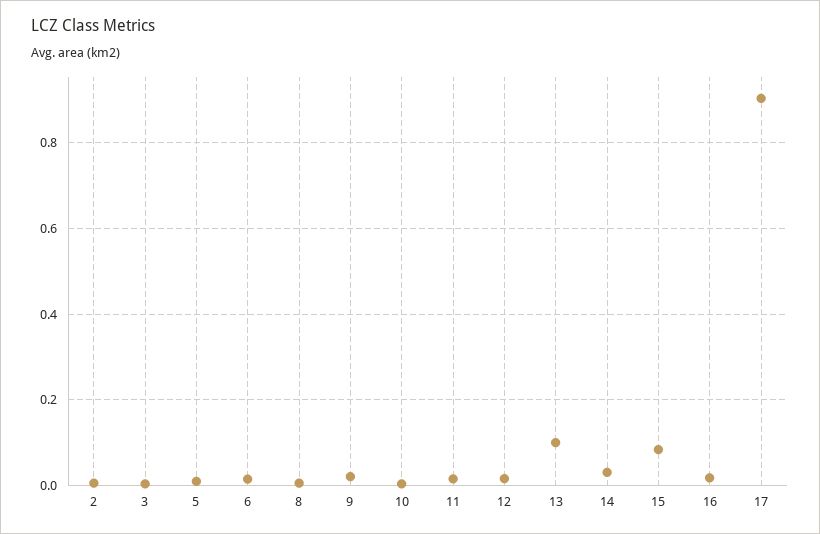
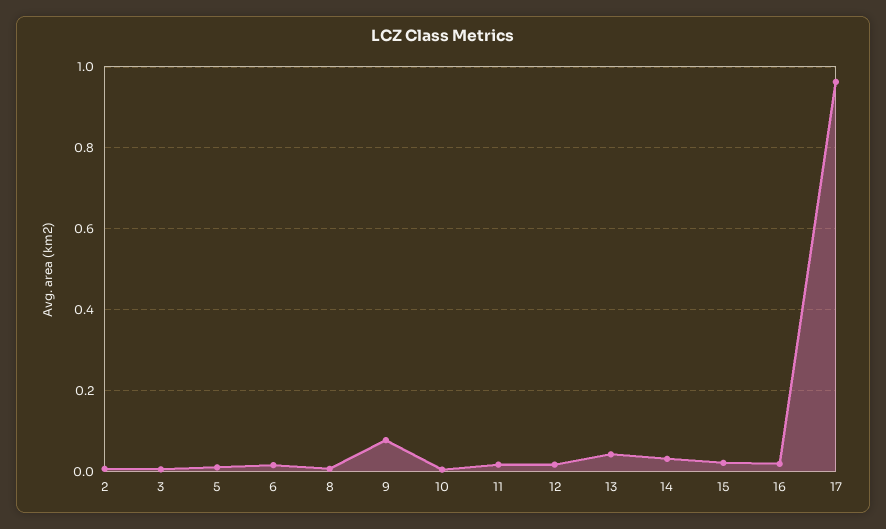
9: 0.02 -> 0.08
13: 0.1 -> 0.04
15: 0.08 -> 0.02
17: 0.9 -> 0.96

